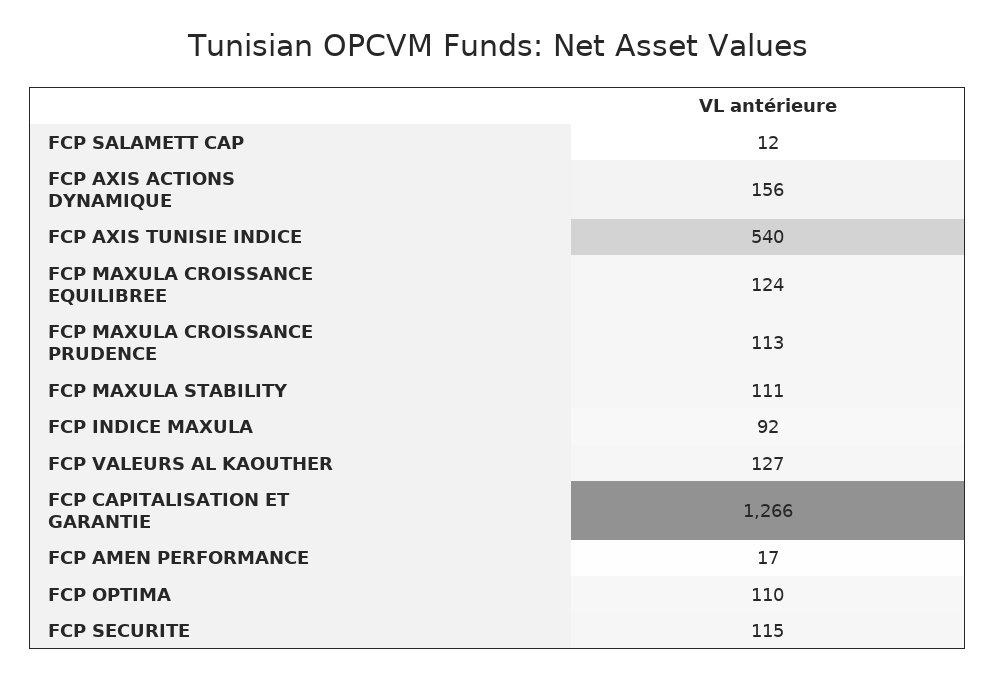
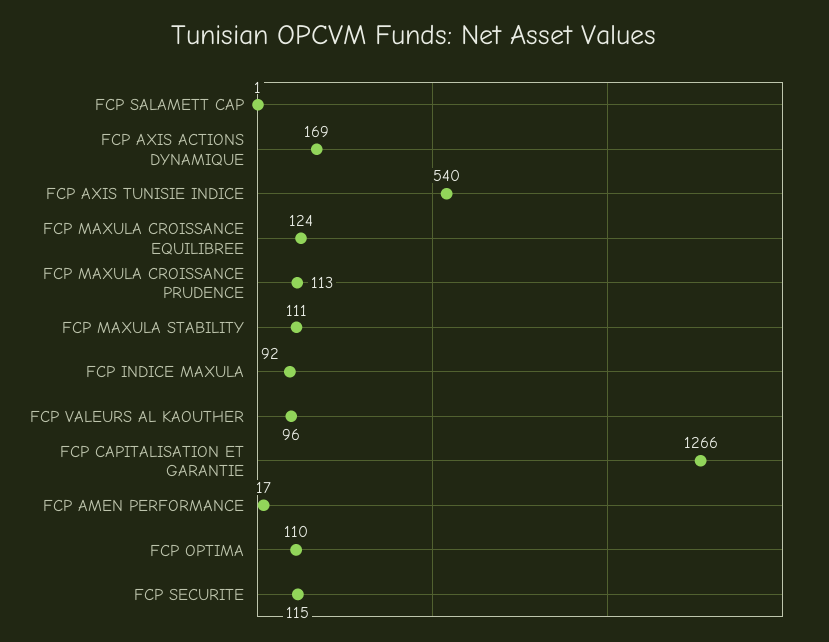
FCP SALAMETT CAP: 12 -> 1
FCP AXIS ACTIONS DYNAMIQUE: 156 -> 169
FCP VALEURS AL KAOUTHER: 127 -> 96

